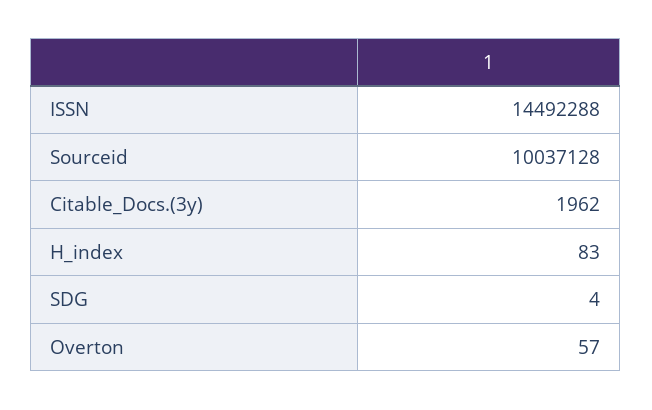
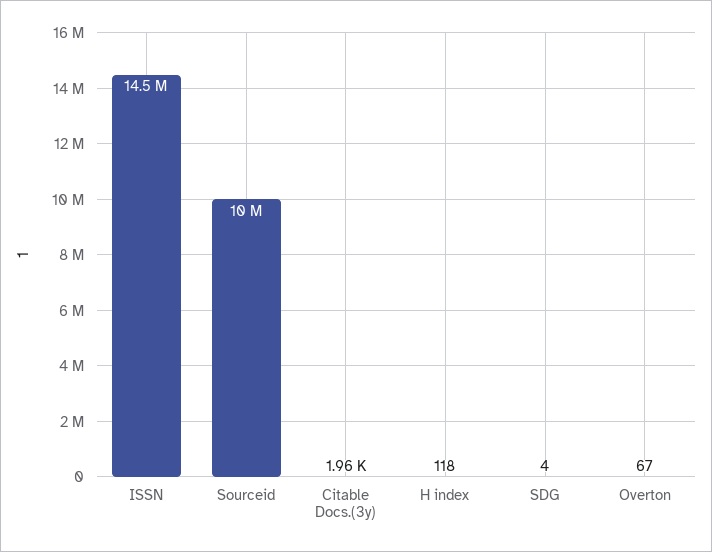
H_index: 83 -> 118
Overton: 57 -> 67

